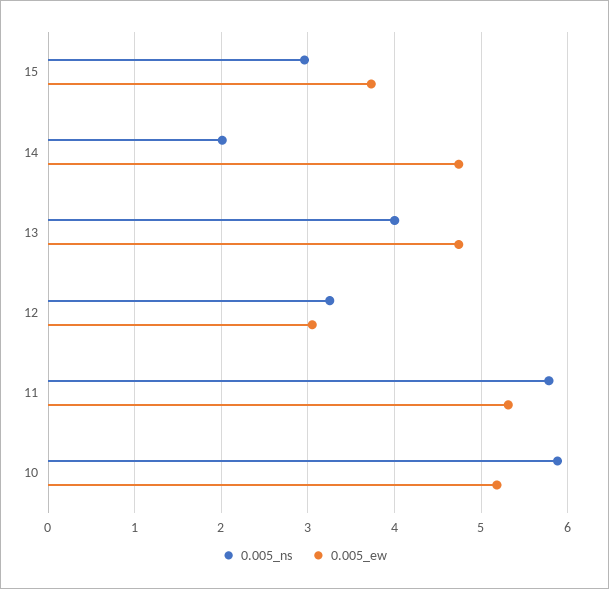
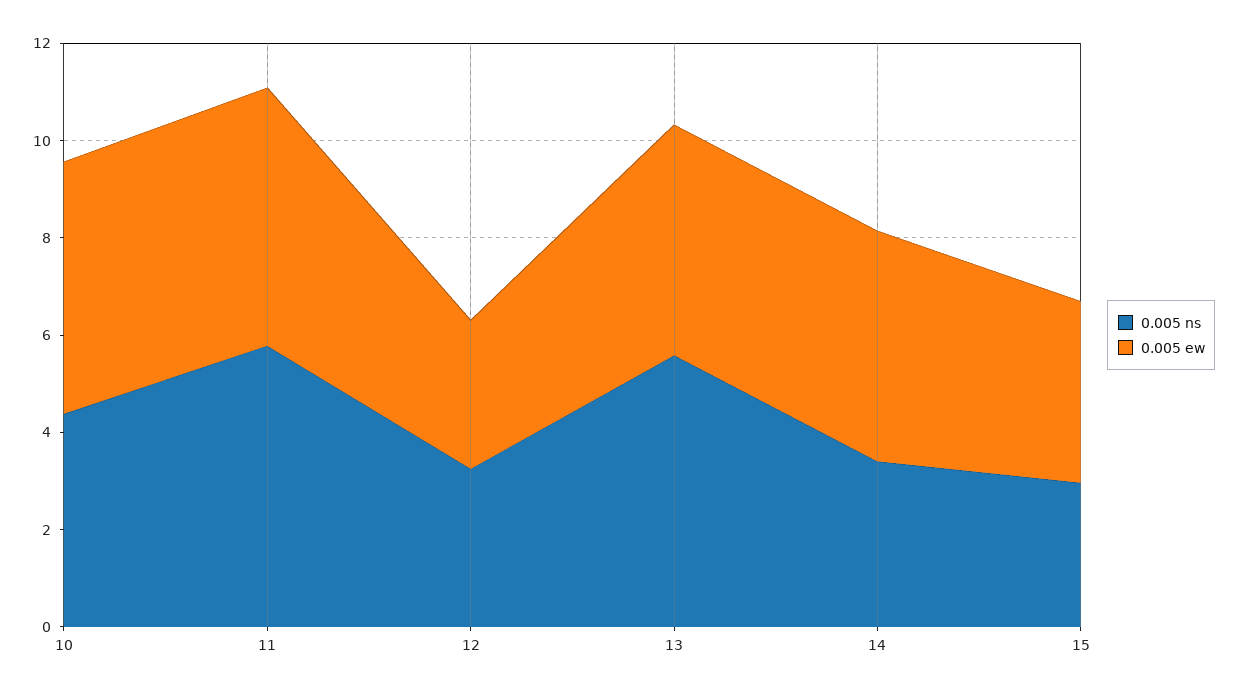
0.005_ns, 14: 2 -> 3.5
0.005_ns, 13: 4 -> 5.5
0.005_ns, 10: 5.9 -> 4.5

